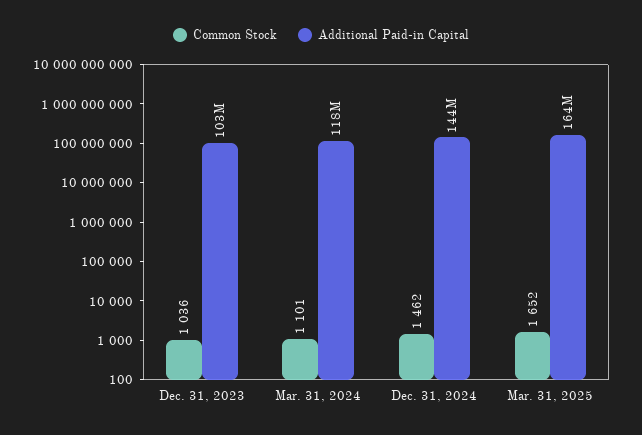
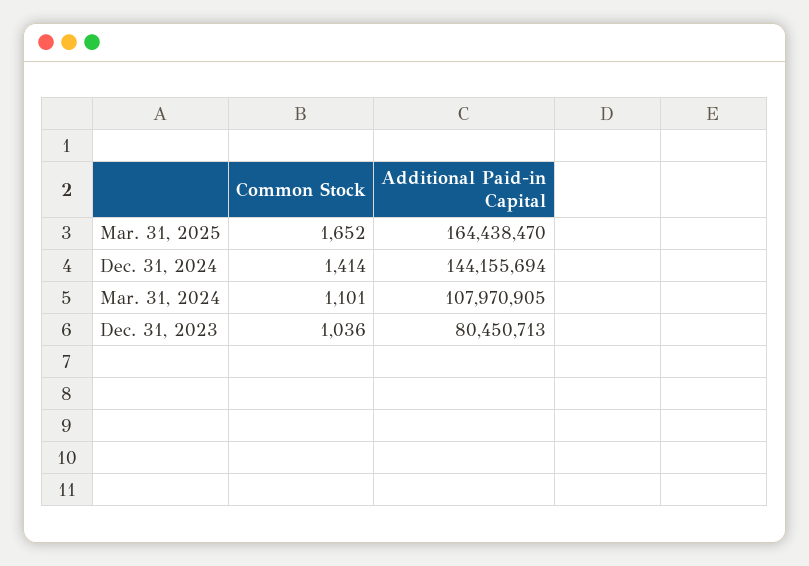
Additional Paid-in Capital, Dec. 31, 2023: 103000000 -> 80450713
Additional Paid-in Capital, Mar. 31, 2024: 118000000 -> 107970905
Common Stock, Dec. 31, 2024: 1462 -> 1414

